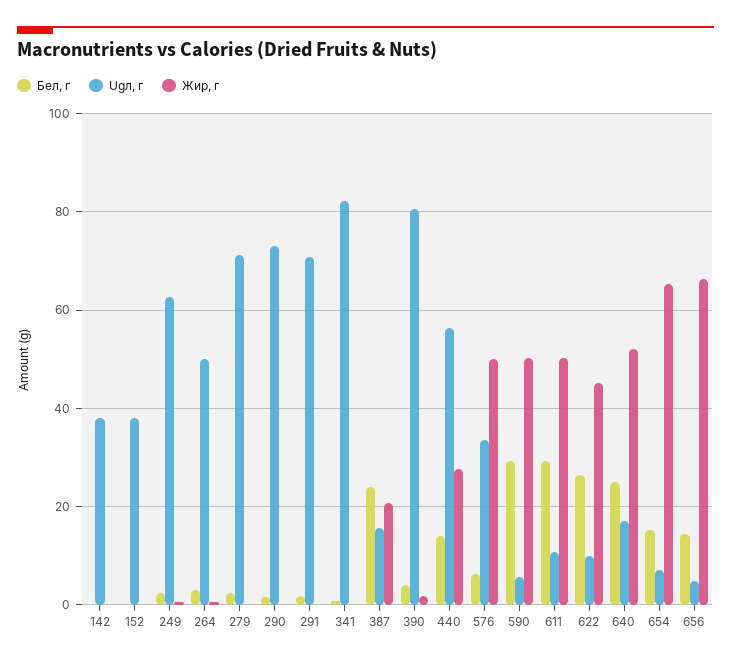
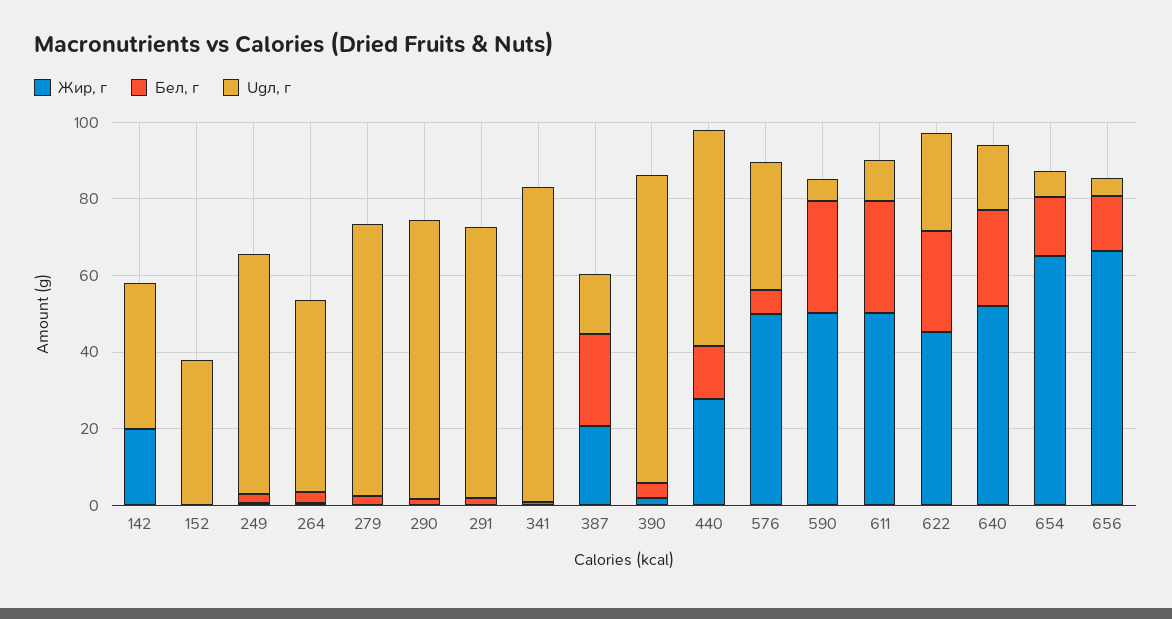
Жир, г, 142: 0 -> 20
Ugл, г, 622: 10 -> 25

